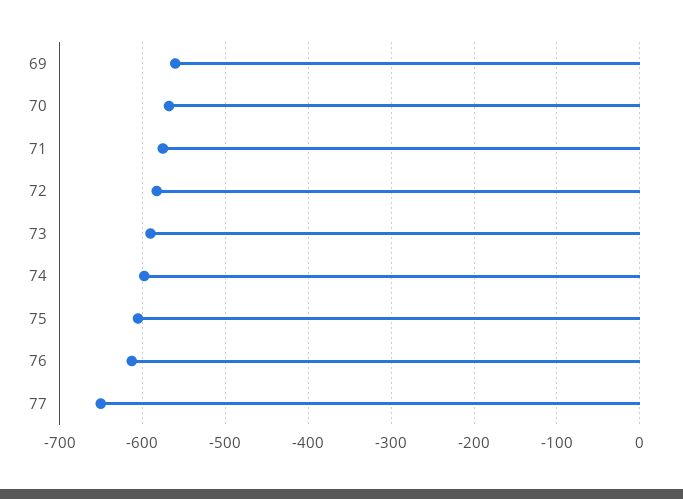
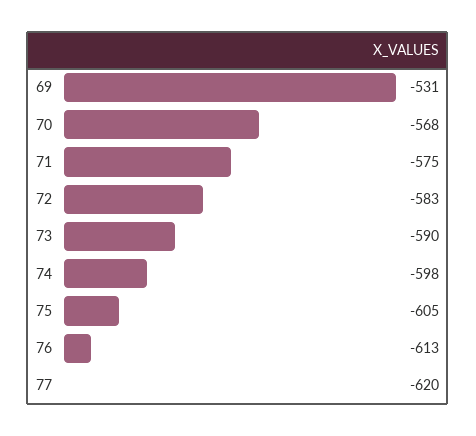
69: -560 -> -531
77: -650 -> -620

